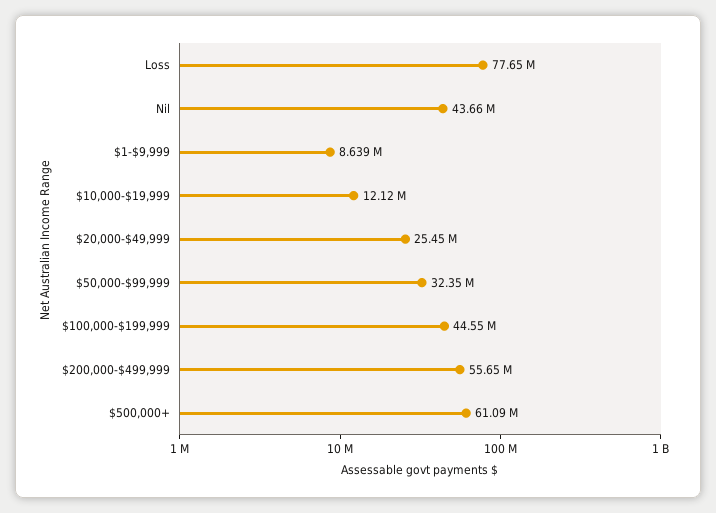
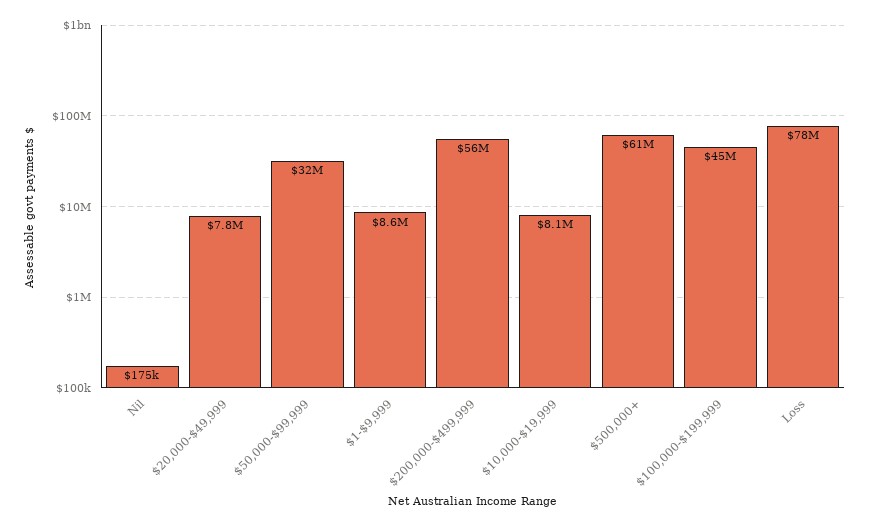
Nil: 43660000 -> 175000
$10,000-$19,999: 12120000 -> 8100000
$20,000-$49,999: 25450000 -> 7800000

